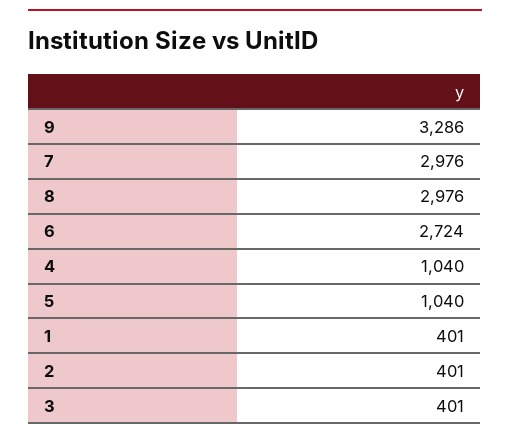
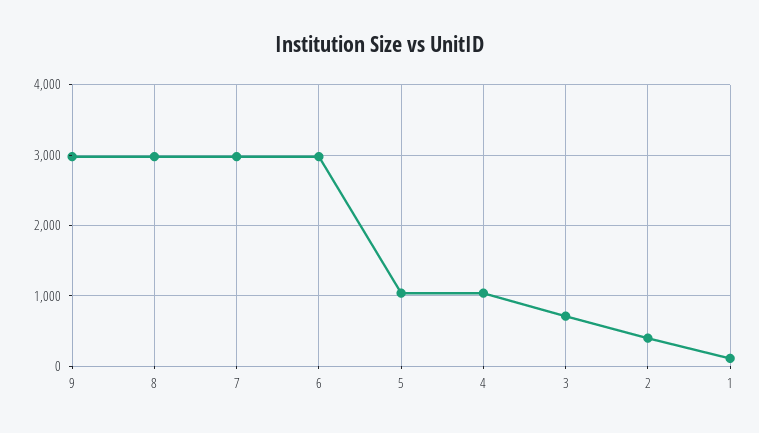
9: 3286 -> 3000
6: 2724 -> 3000
1: 401 -> 100
3: 401 -> 700

